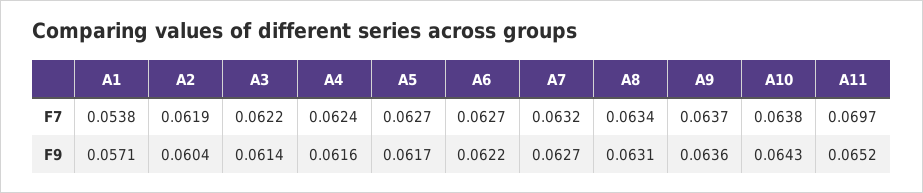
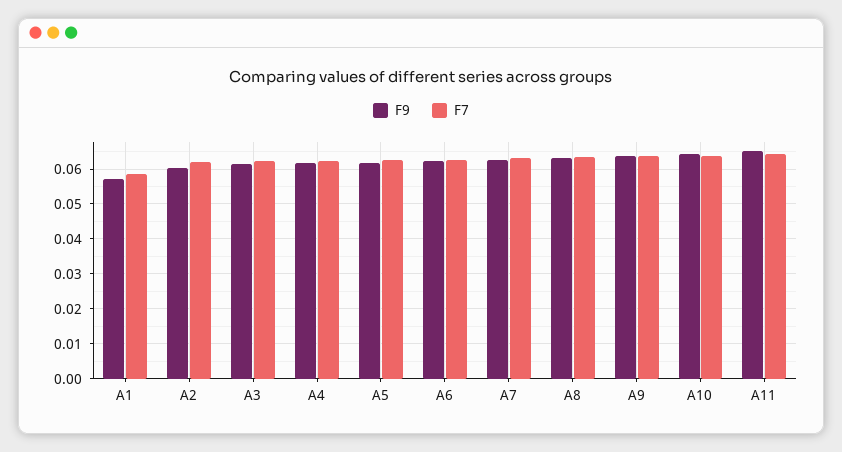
F7, A1: 0.0538 -> 0.058
F7, A11: 0.0697 -> 0.064

